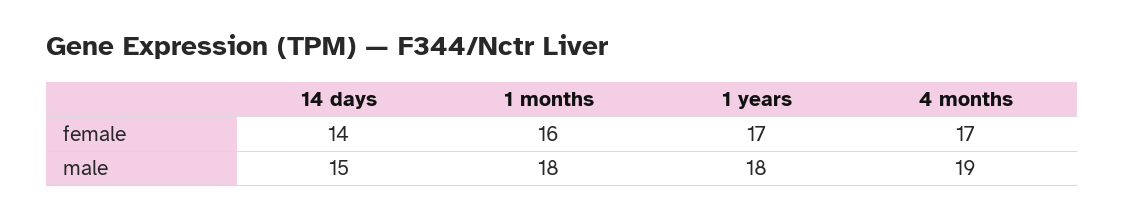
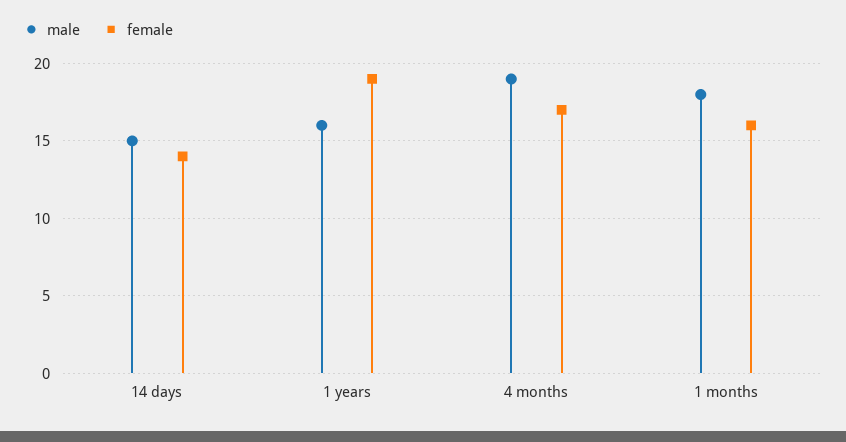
female, 1 years: 17 -> 19
male, 1 years: 18 -> 16

